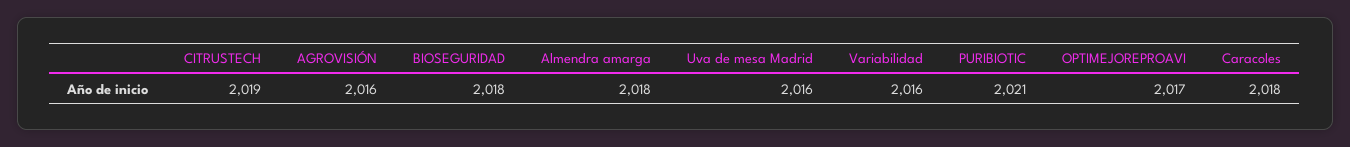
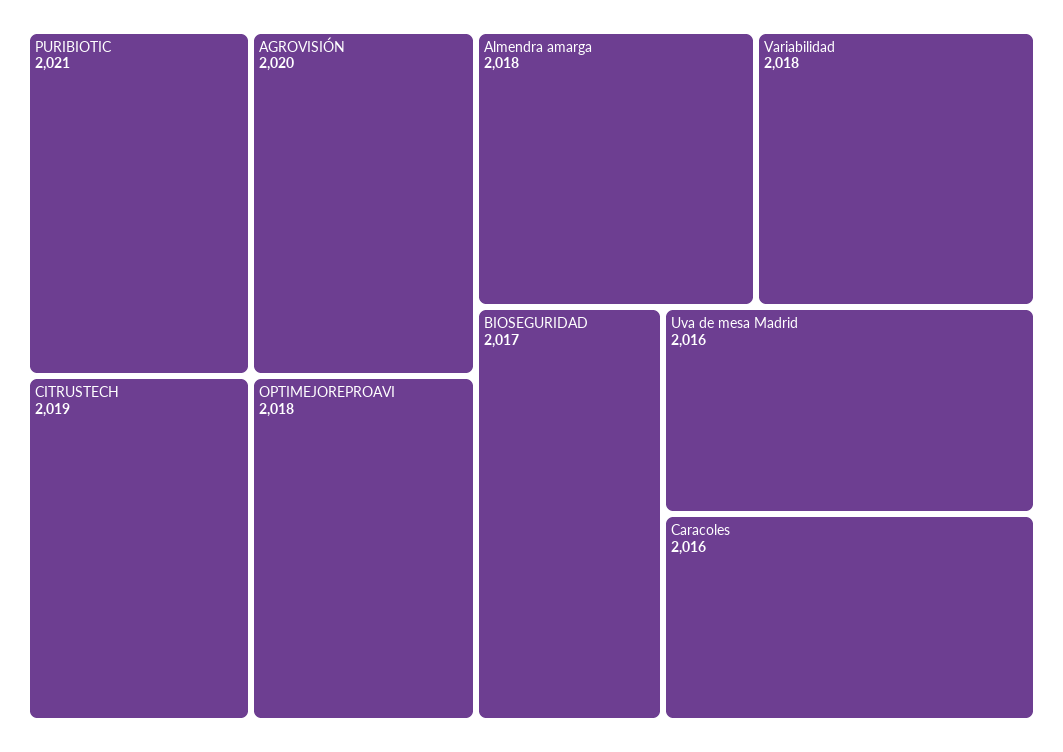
AGROVISIÓN: 2016 -> 2020
BIOSEGURIDAD: 2018 -> 2017
Variabilidad: 2016 -> 2018
OPTIMEJOREPROAVI: 2017 -> 2018
Caracoles: 2018 -> 2016

